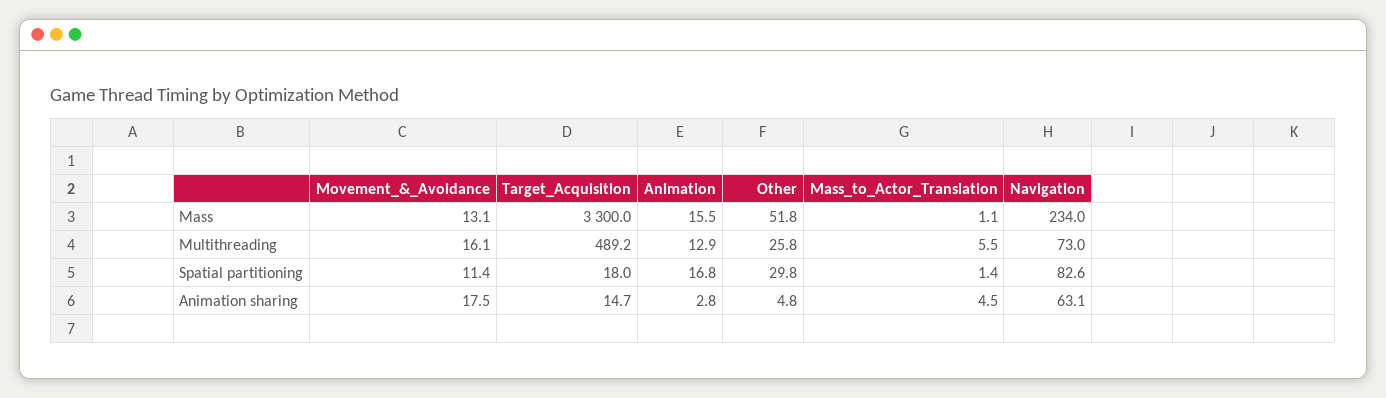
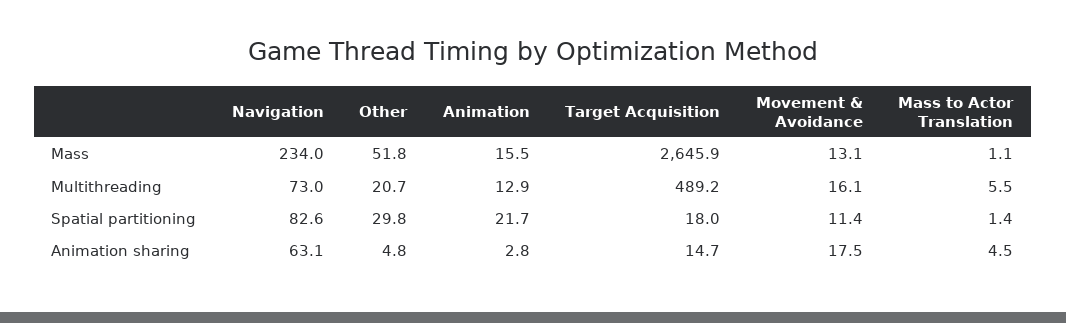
Target_Acquisition, Mass: 3300 -> 2645.9
Other, Multithreading: 25.8 -> 20.7
Animation, Spatial partitioning: 16.8 -> 21.7

